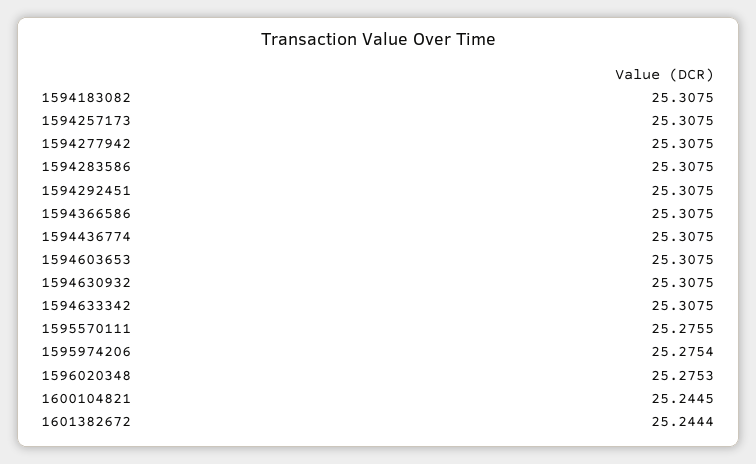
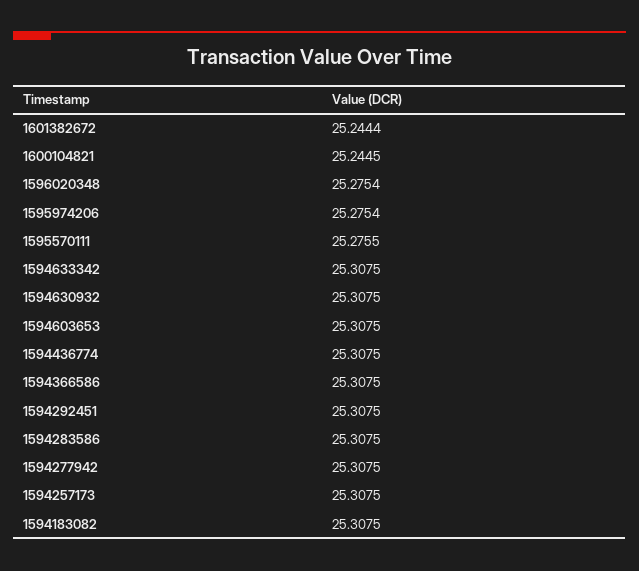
1596020348: 25.2753 -> 25.2754

